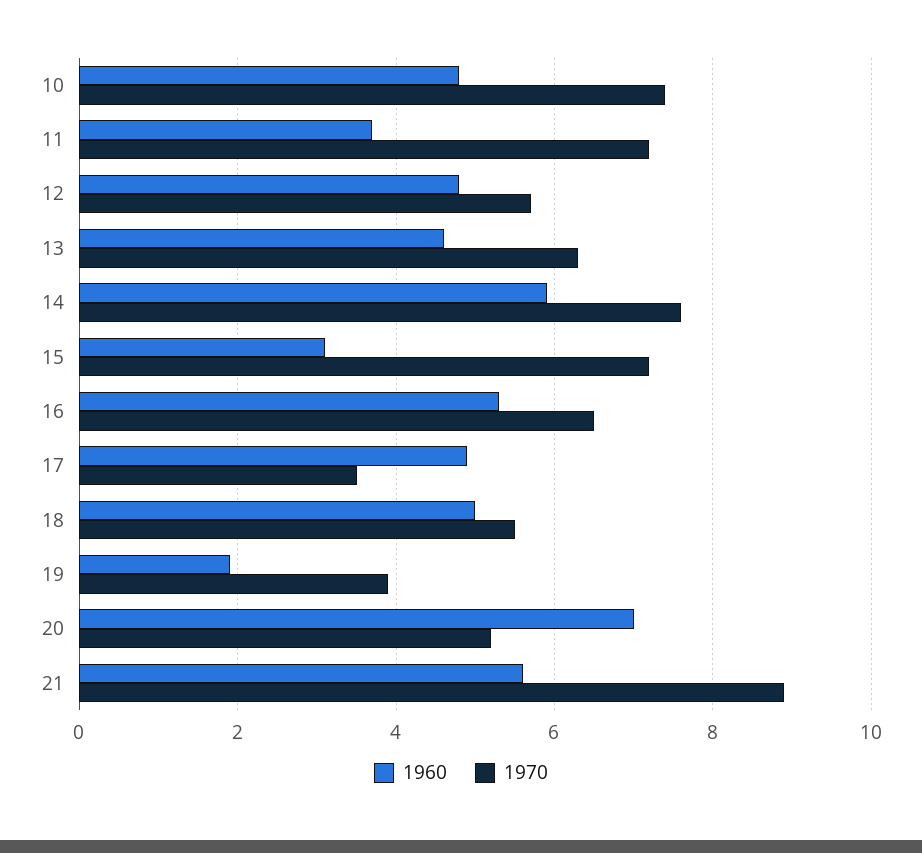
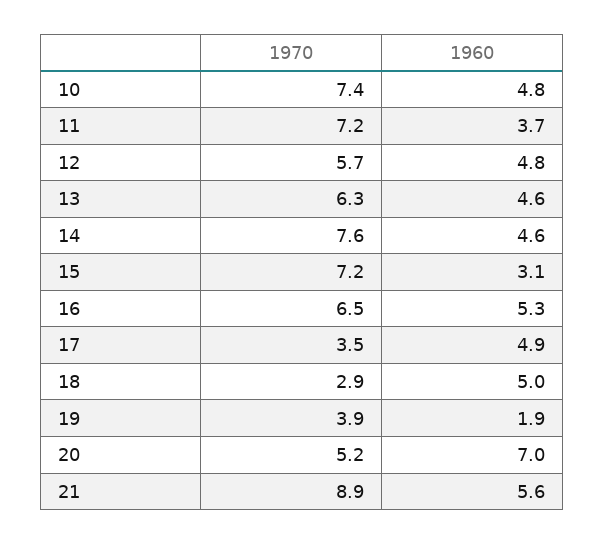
1960, 14: 6 -> 4.6
1970, 18: 5.5 -> 2.9

